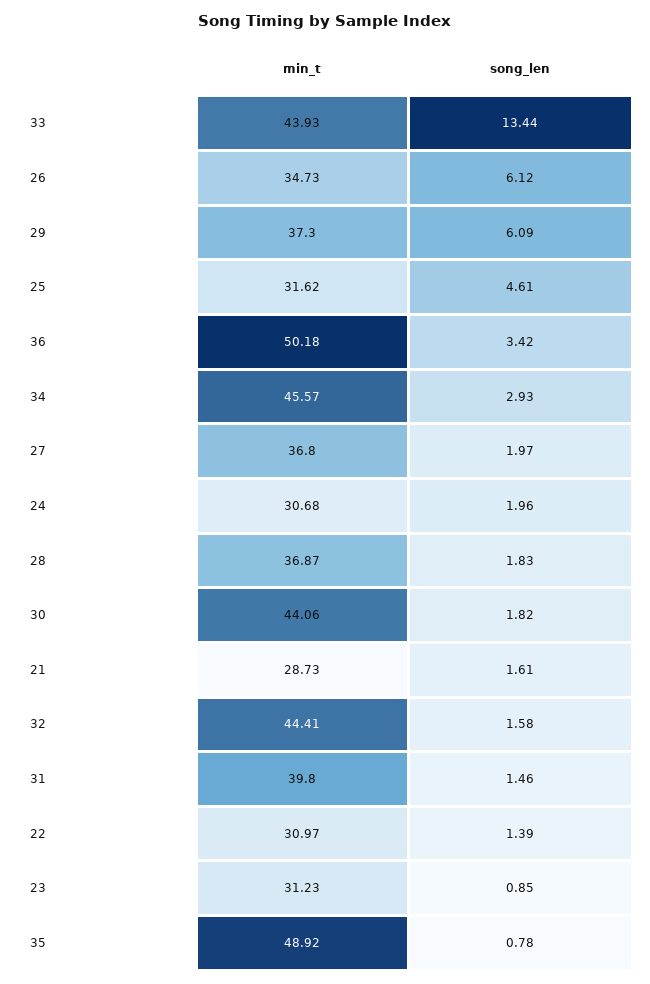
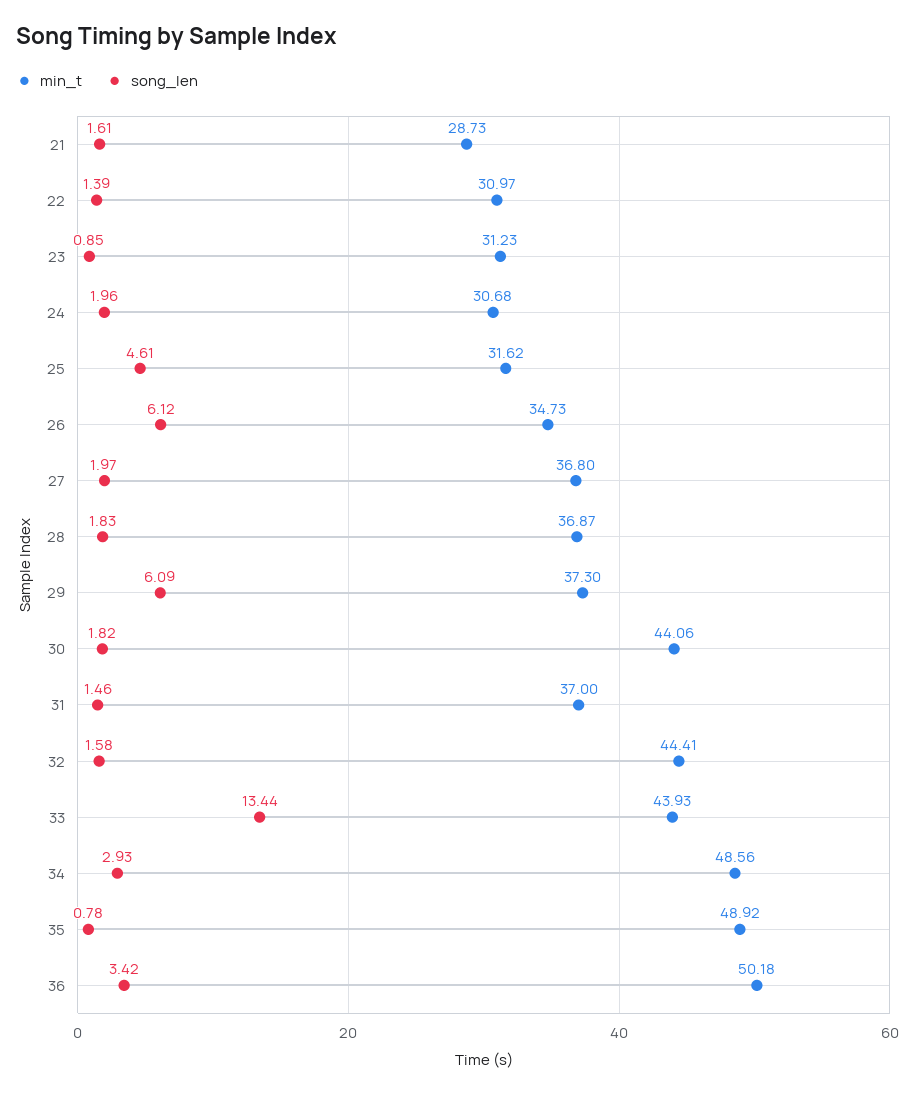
min_t, 34: 45.57 -> 48.56
min_t, 31: 39.8 -> 37

